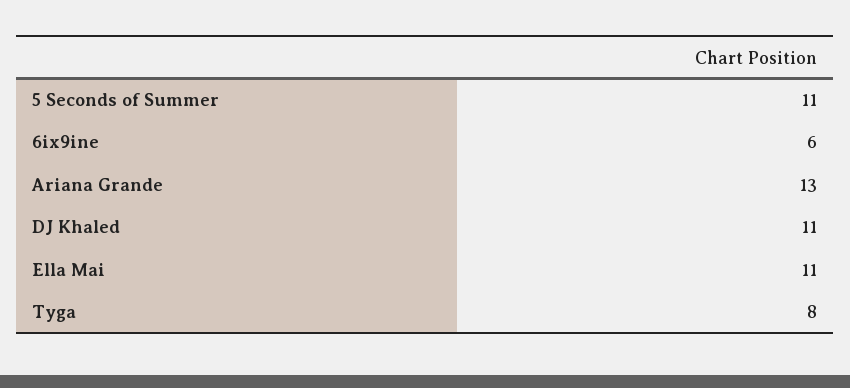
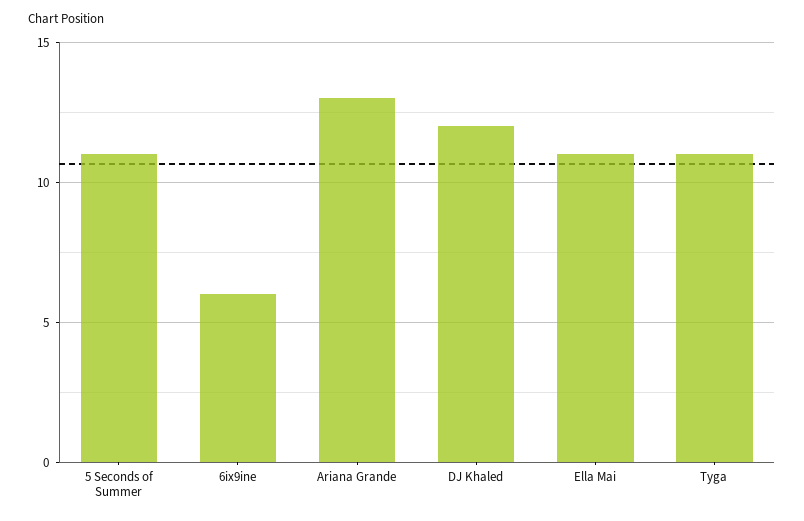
DJ Khaled: 11 -> 12
Tyga: 8 -> 11

